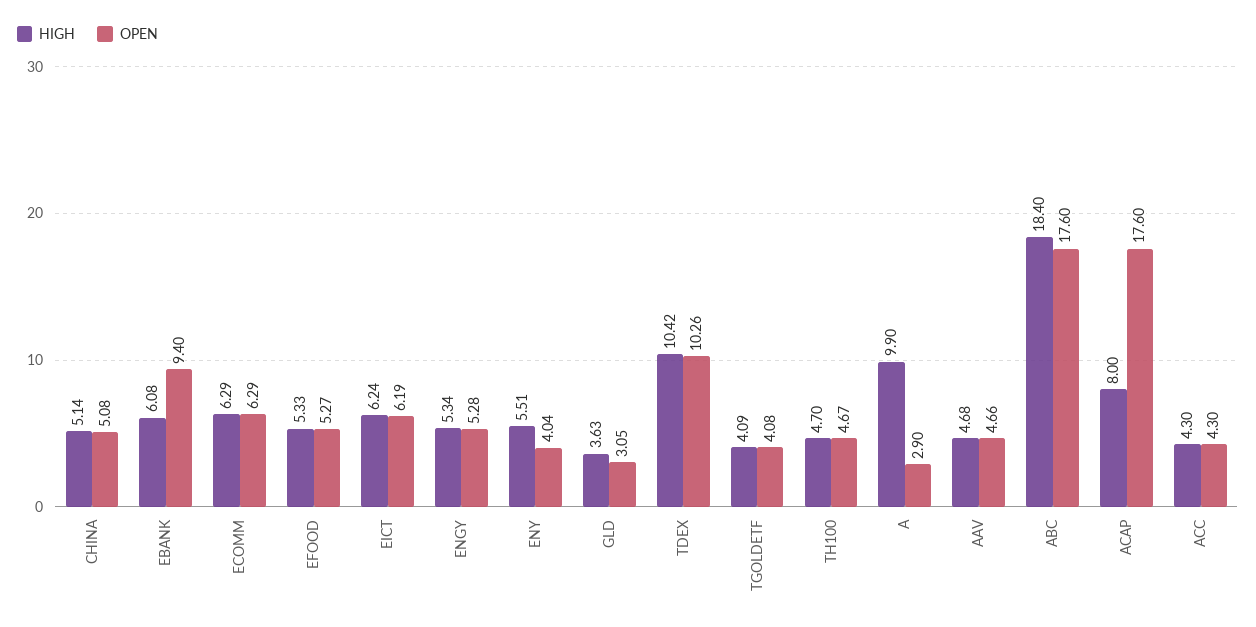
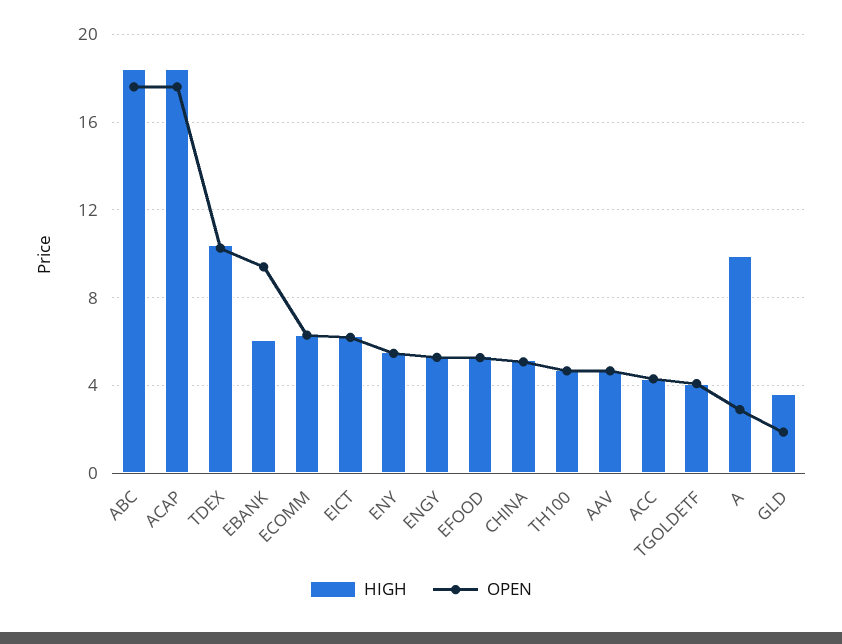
OPEN, ENY: 4.04 -> 5.5
OPEN, GLD: 3.05 -> 2
HIGH, ACAP: 8 -> 18.5

